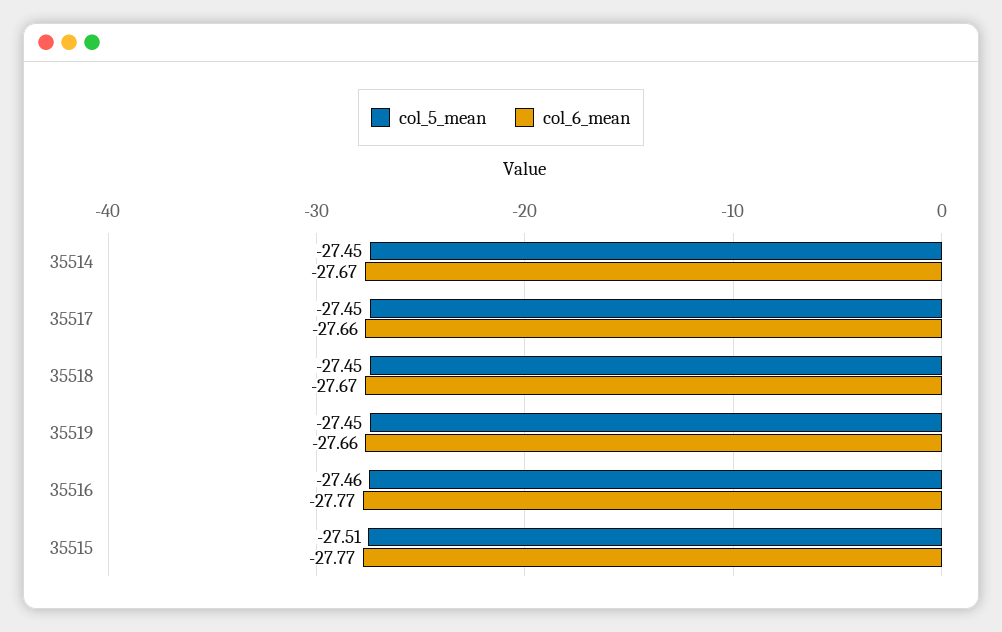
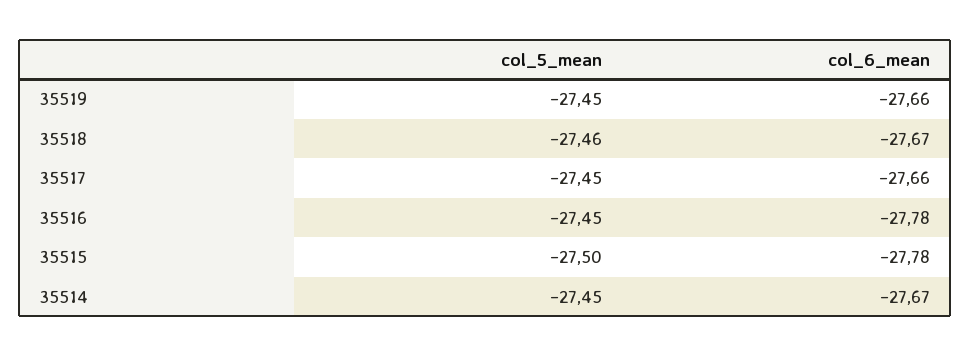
col_5_mean, 35518: -27.45 -> -27.46
col_5_mean, 35516: -27.46 -> -27.45
col_6_mean, 35516: -27.77 -> -27.78
col_5_mean, 35515: -27.51 -> -27.5
col_6_mean, 35515: -27.77 -> -27.78

